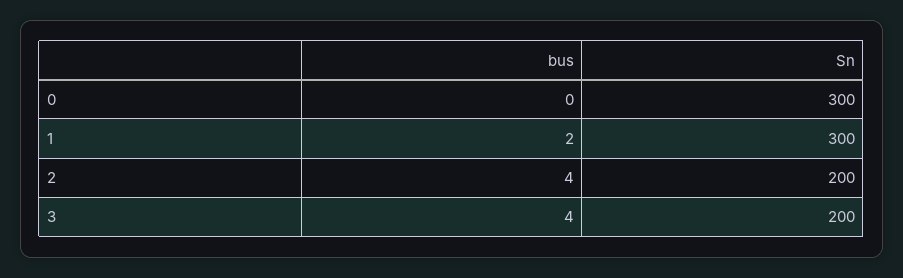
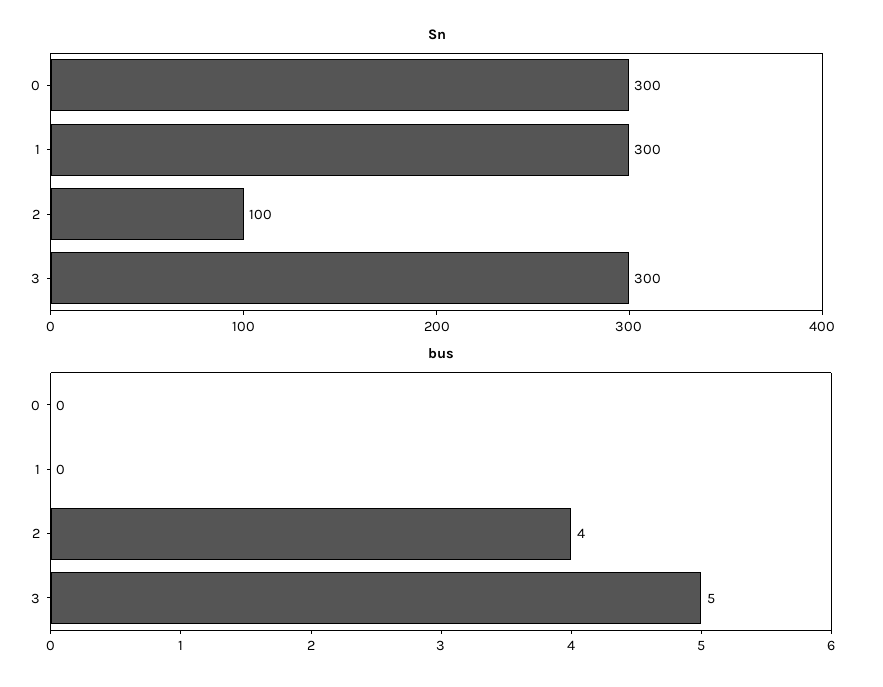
bus, 1: 2 -> 0
Sn, 2: 200 -> 100
bus, 3: 4 -> 5
Sn, 3: 200 -> 300

